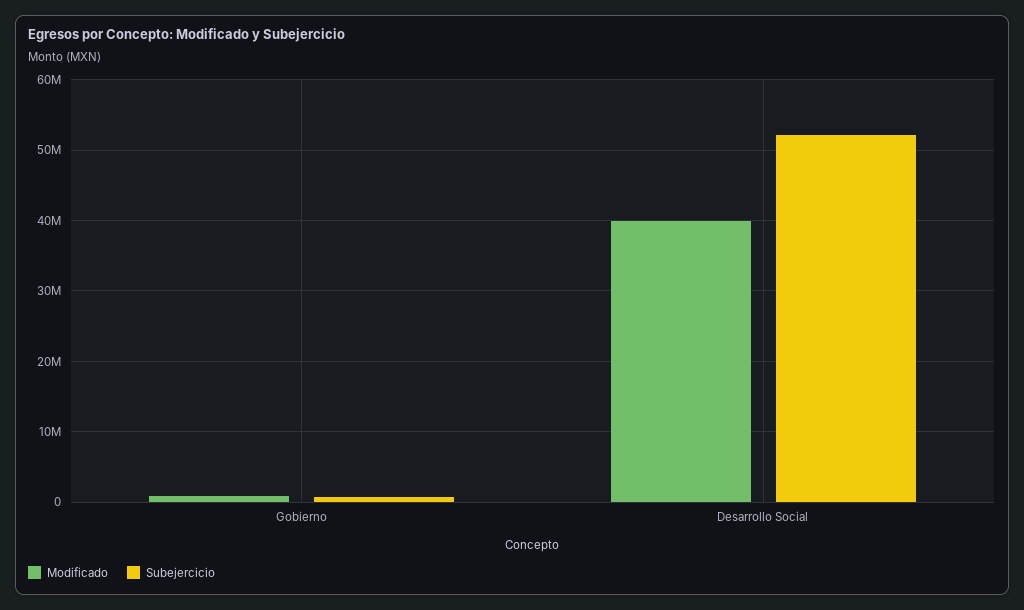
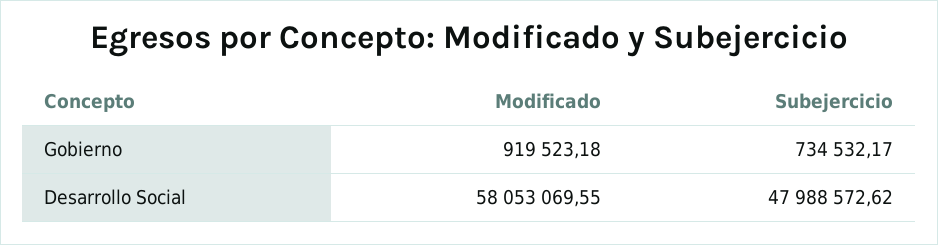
Modificado, Desarrollo Social: 40000000 -> 58053069.55
Subejercicio, Desarrollo Social: 52000000 -> 47988572.62

